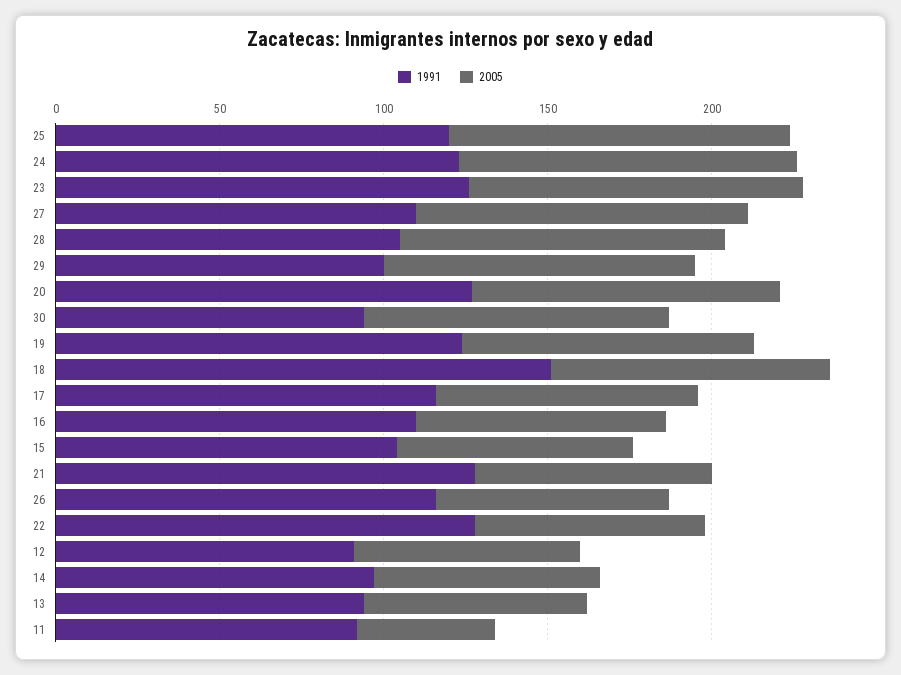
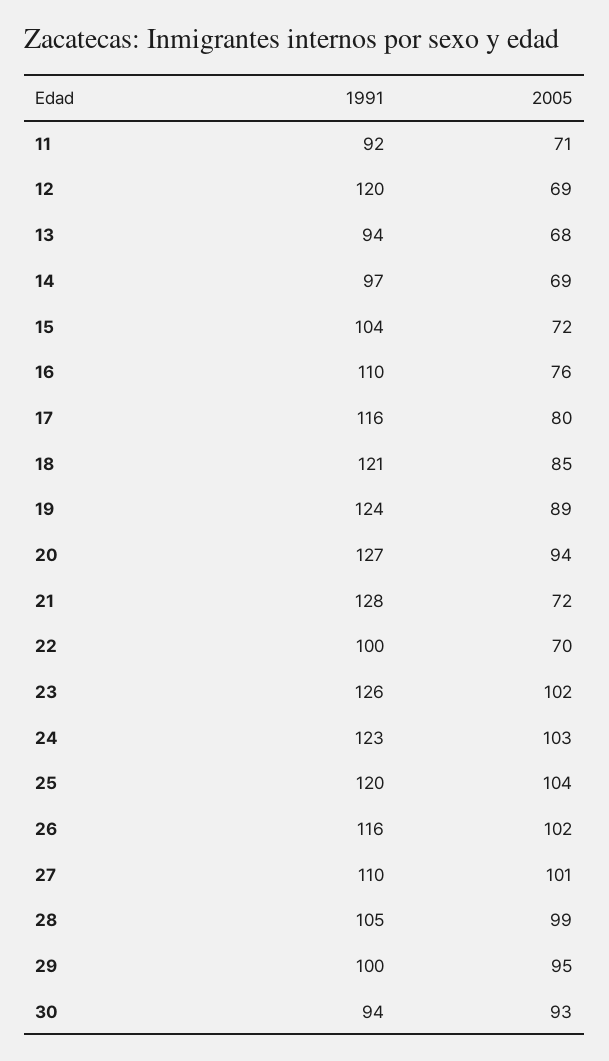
1991, 18: 150 -> 121
2005, 26: 70 -> 102
1991, 22: 130 -> 100
1991, 12: 90 -> 120
2005, 11: 40 -> 71

